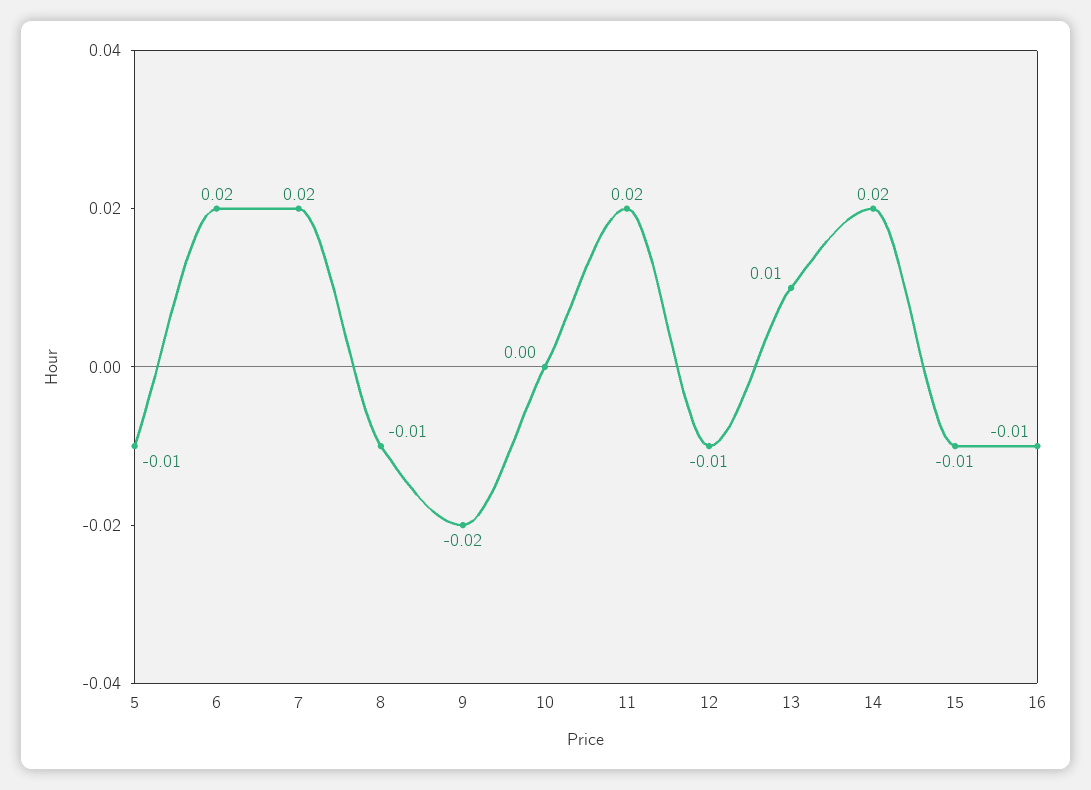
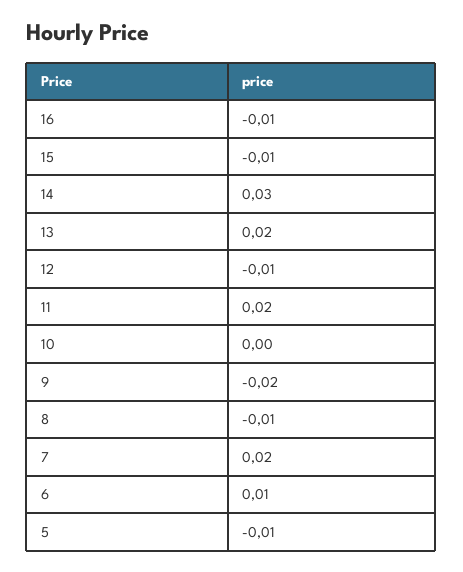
6: 0.02 -> 0.01
13: 0.01 -> 0.02
14: 0.02 -> 0.03

